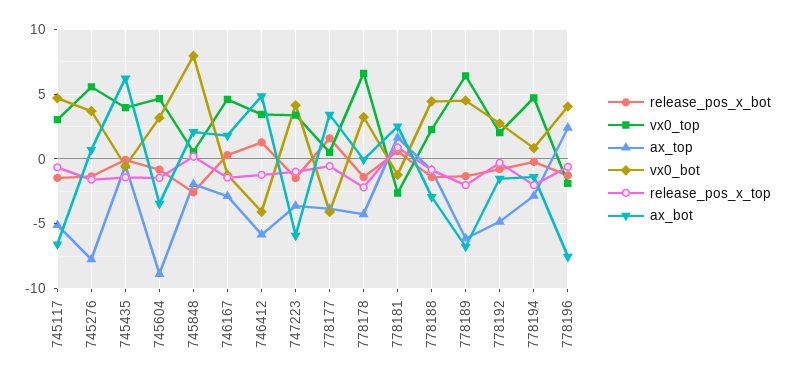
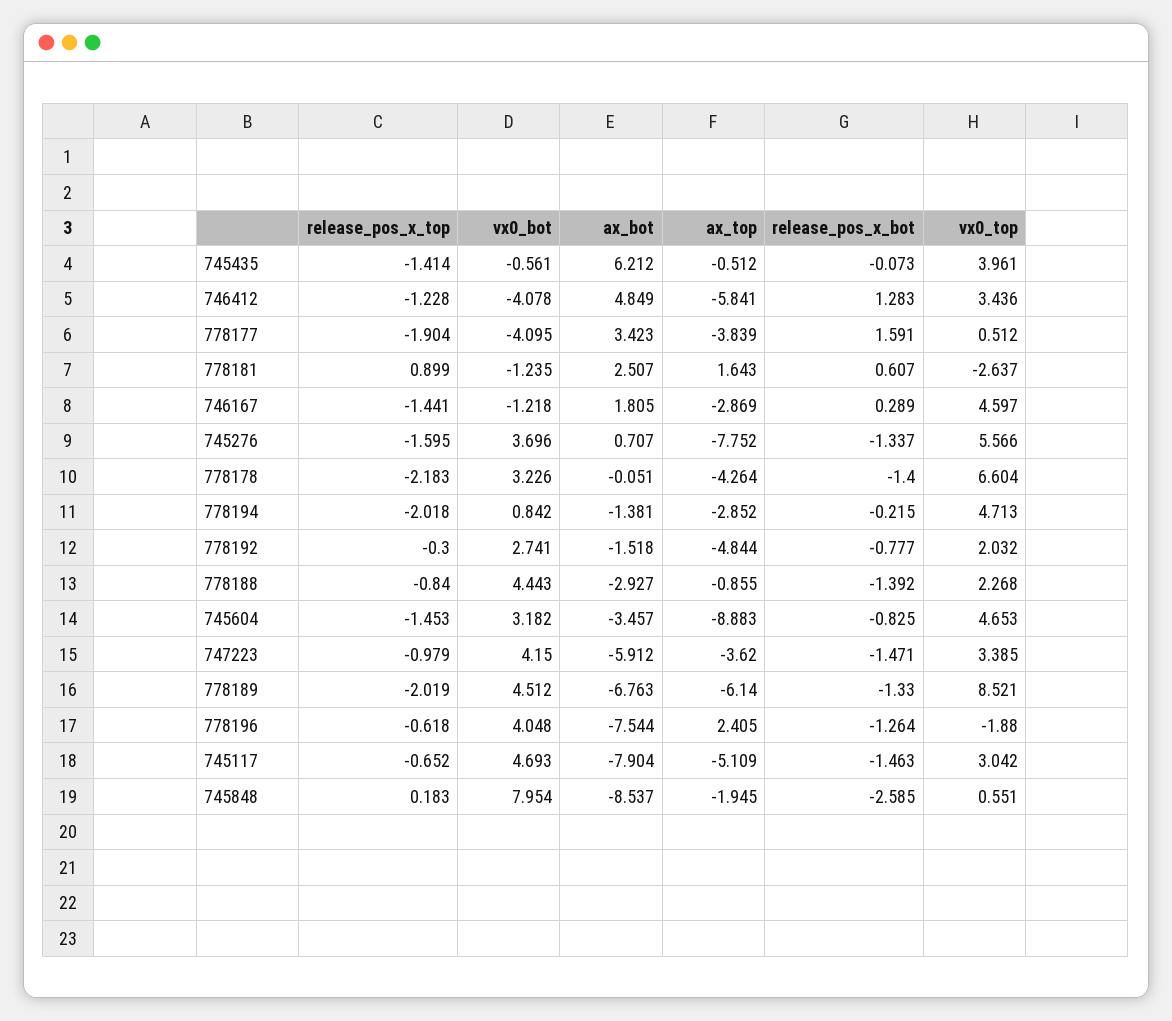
ax_bot, 745117: -6.5 -> -7.904
ax_bot, 745848: 2 -> -8.537
release_pos_x_top, 778177: -0.5 -> -1.904
vx0_top, 778189: 6.5 -> 8.521

